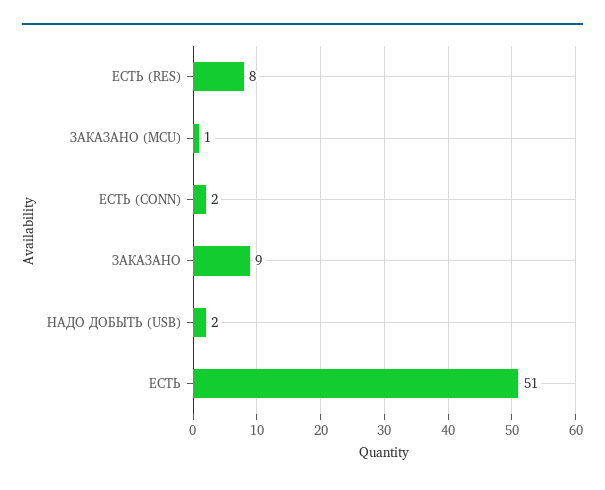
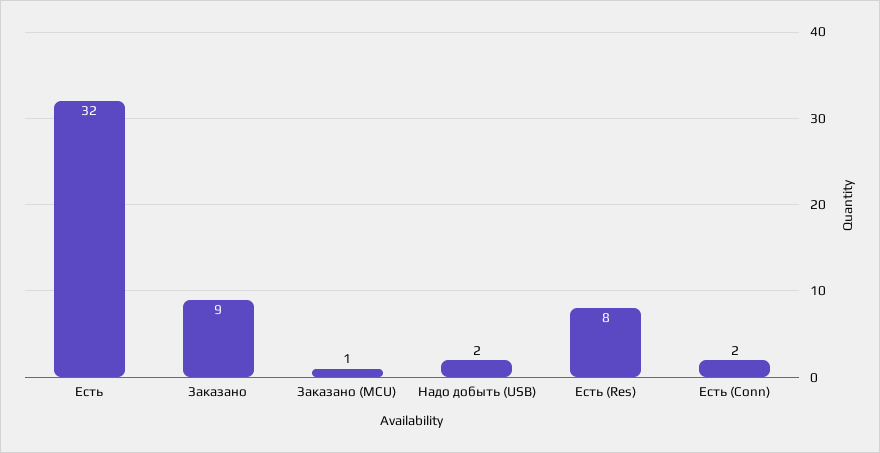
ЕСТЬ: 51 -> 32

